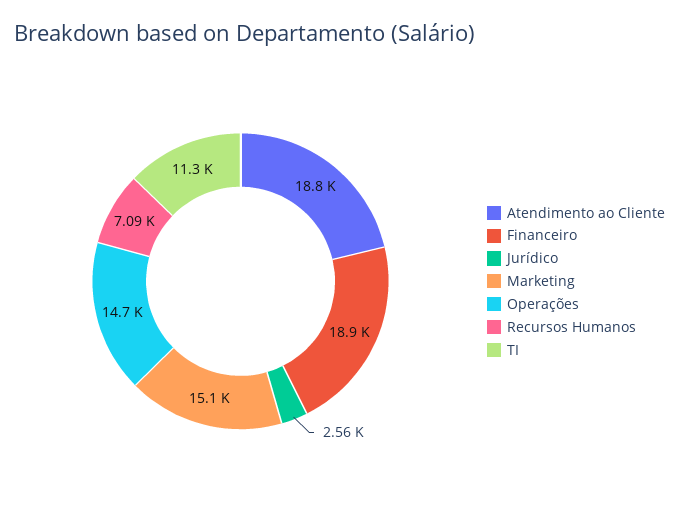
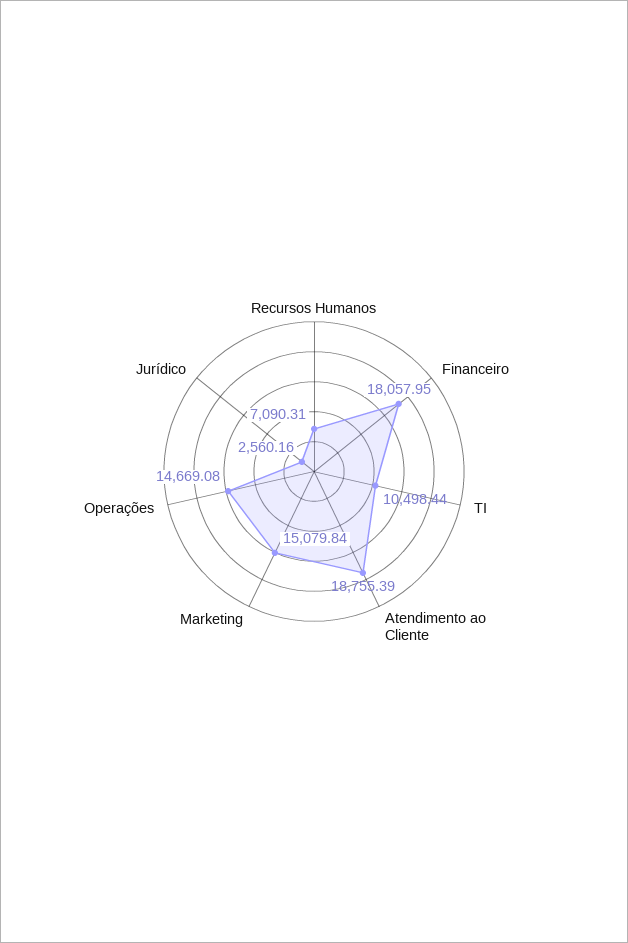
Financeiro: 18900 -> 18057.95
TI: 11300 -> 10498.44

